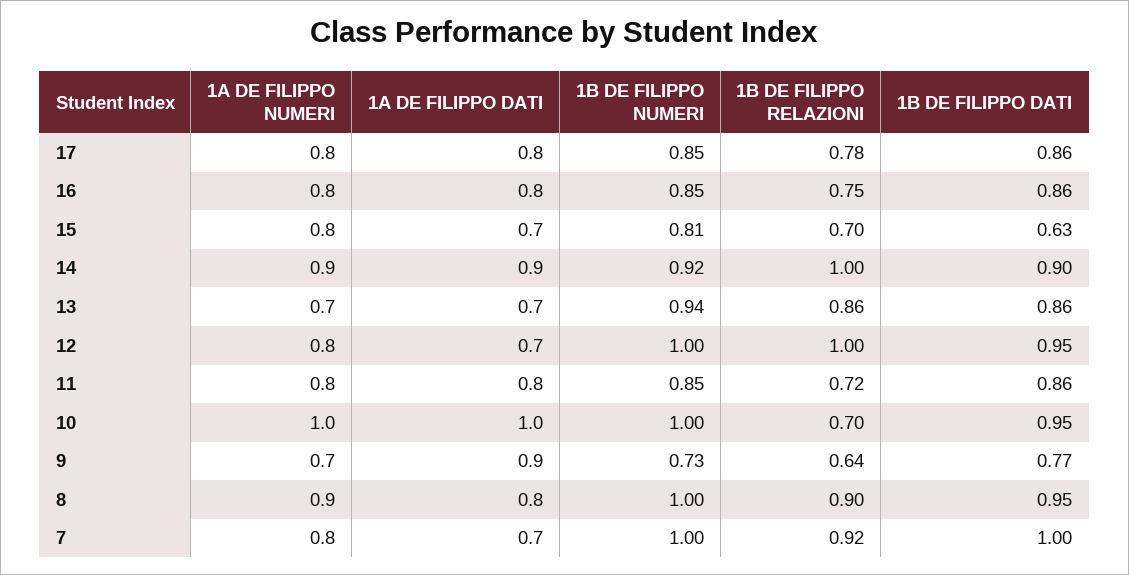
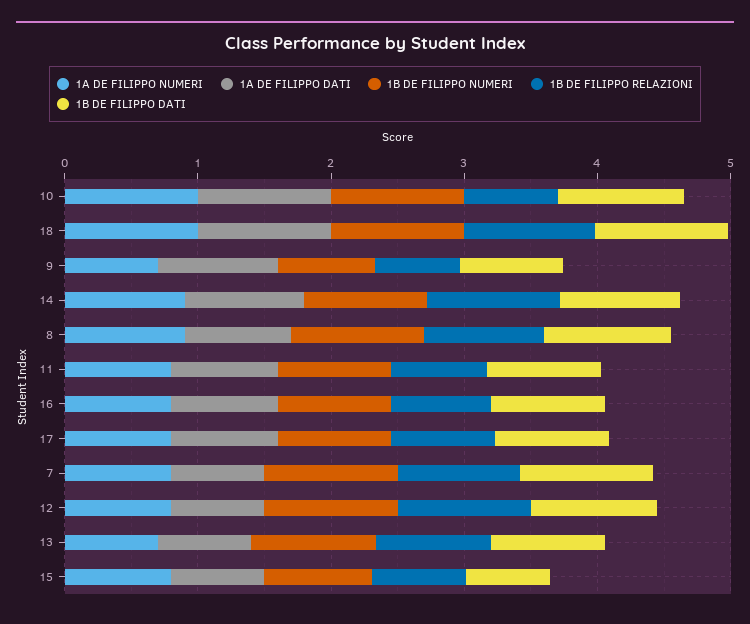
1A DE FILIPPO NUMERI, 18: none -> 1
1A DE FILIPPO DATI, 18: none -> 1
1B DE FILIPPO NUMERI, 18: none -> 1
1B DE FILIPPO RELAZIONI, 18: none -> 1
1B DE FILIPPO DATI, 18: none -> 1

